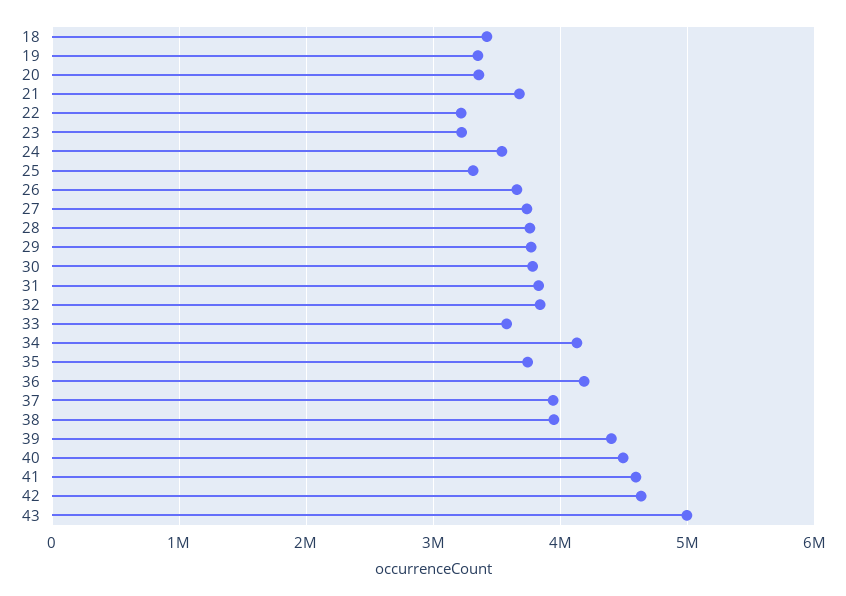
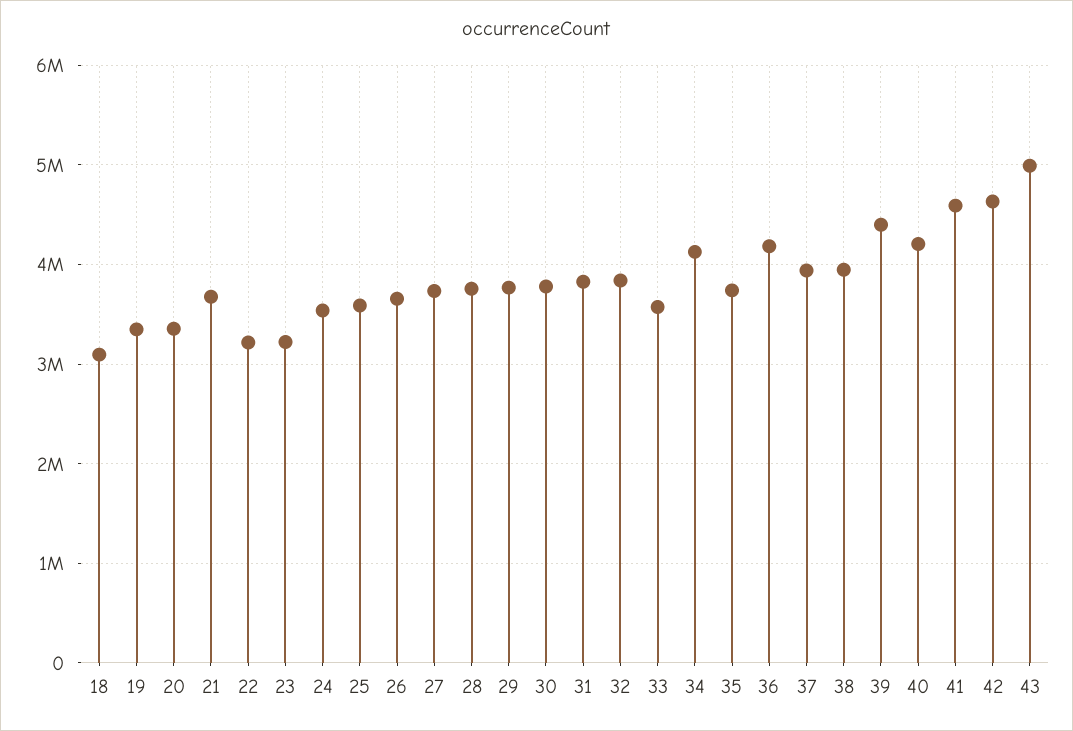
18: 3400000 -> 3100000
25: 3300000 -> 3600000
40: 4500000 -> 4200000

